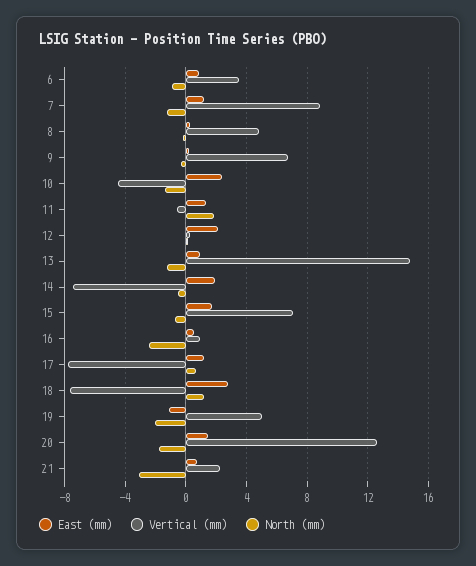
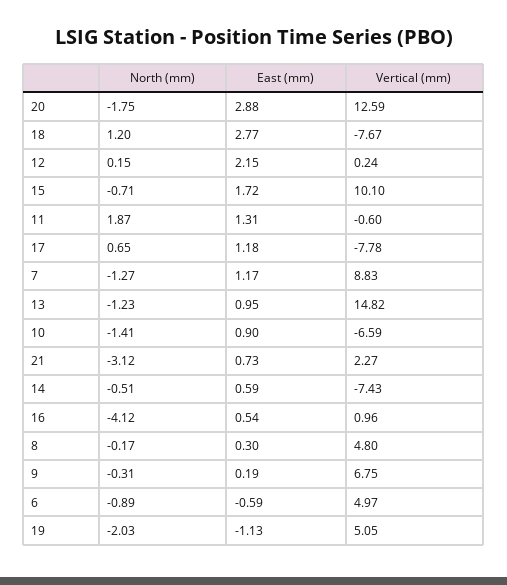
East (mm), 6: 1 -> -0.59
Vertical (mm), 6: 3.5 -> 4.97
East (mm), 10: 2.5 -> 0.9
Vertical (mm), 10: -4.5 -> -6.59
East (mm), 14: 2 -> 0.59
Vertical (mm), 15: 7 -> 10.1
North (mm), 16: -2.5 -> -4.12
East (mm), 20: 1.5 -> 2.88

